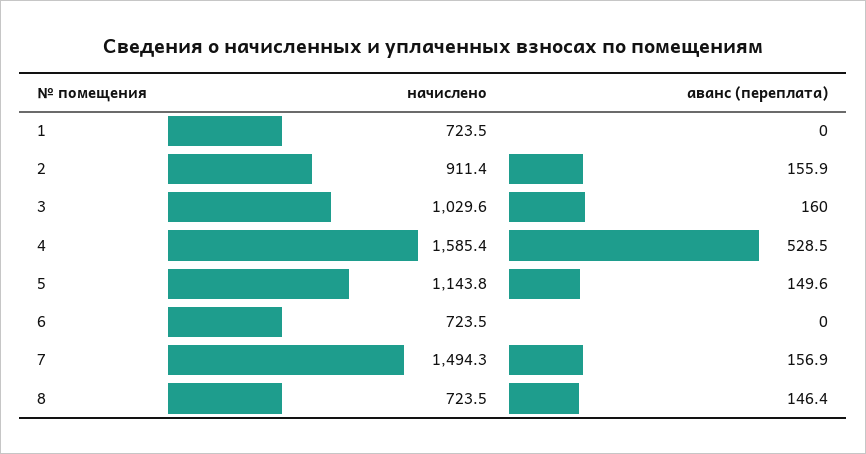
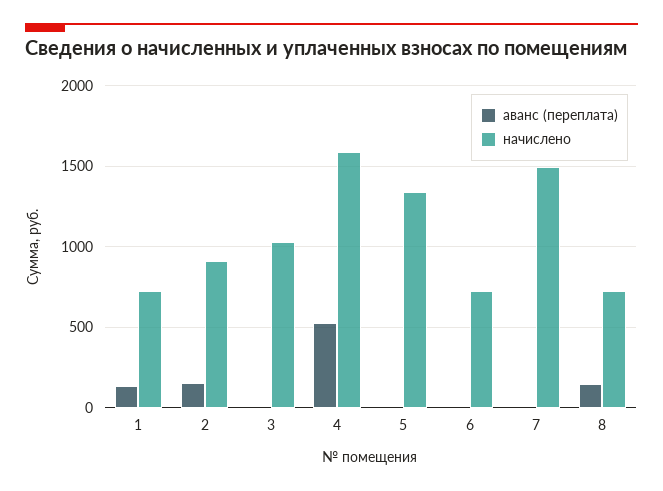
аванс (переплата), 1: 0 -> 150
аванс (переплата), 3: 160 -> 0
начислено, 5: 1143.8 -> 1350
аванс (переплата), 5: 149.6 -> 0
аванс (переплата), 7: 156.9 -> 0

